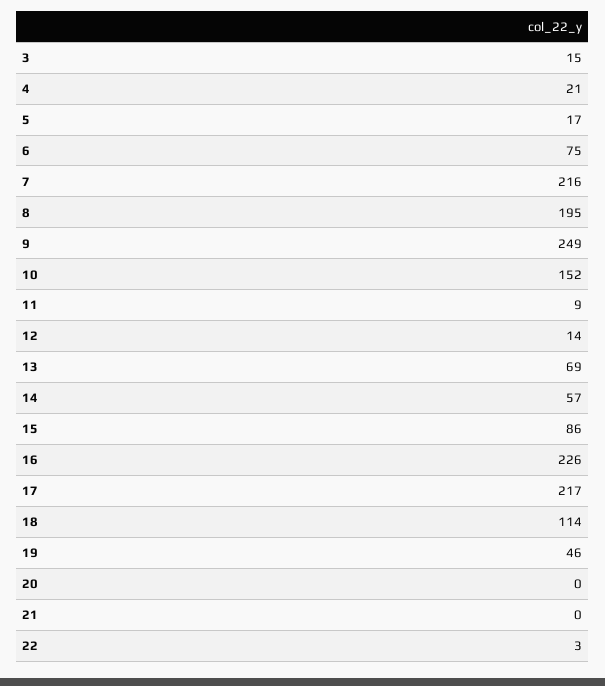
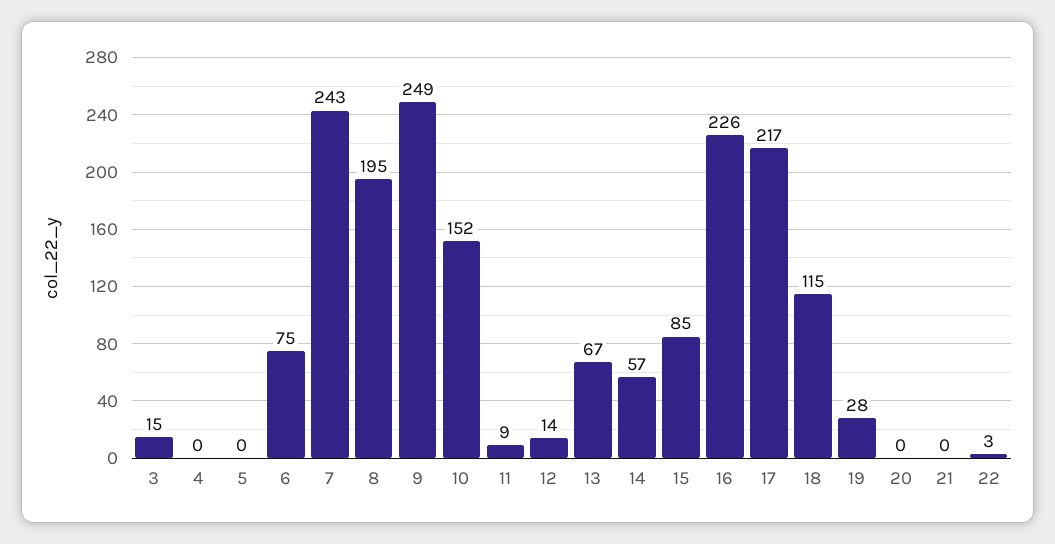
4: 21 -> 0
5: 17 -> 0
7: 216 -> 243
13: 69 -> 67
15: 86 -> 85
18: 114 -> 115
19: 46 -> 28

